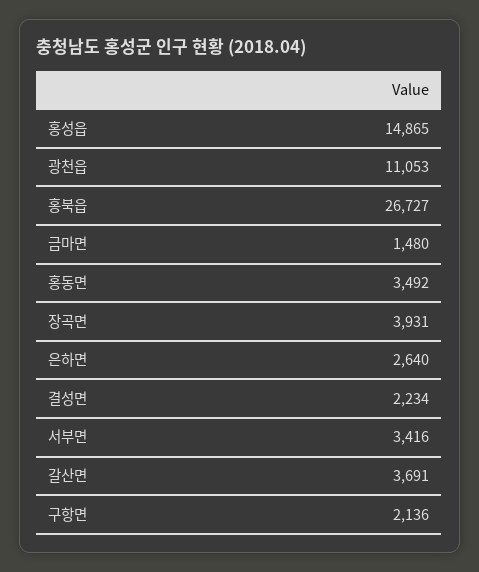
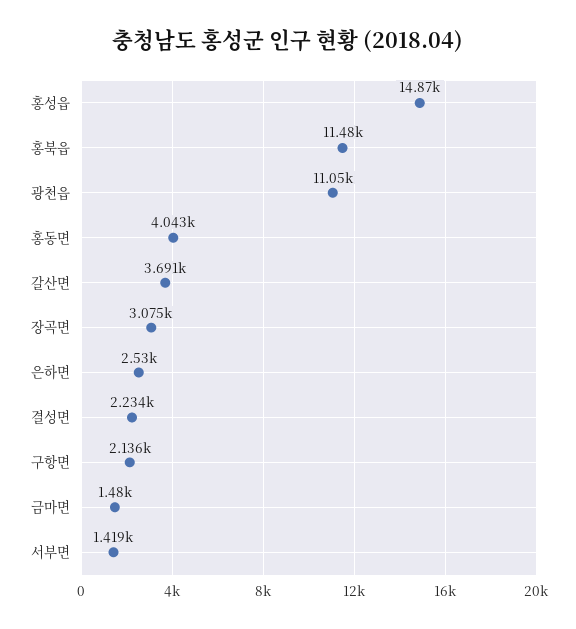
홍북읍: 26727 -> 11480
홍동면: 3492 -> 4043
장곡면: 3931 -> 3075
은하면: 2640 -> 2530
서부면: 3416 -> 1419

